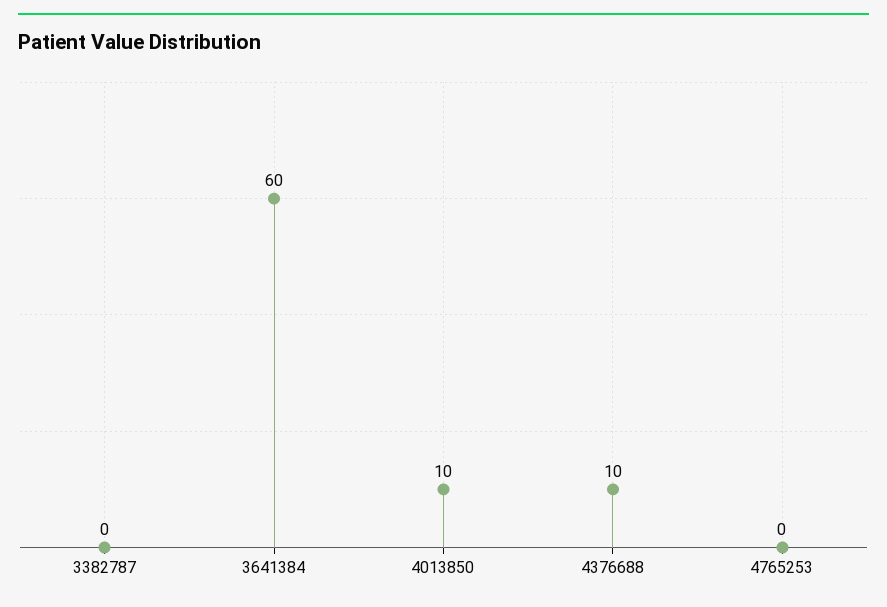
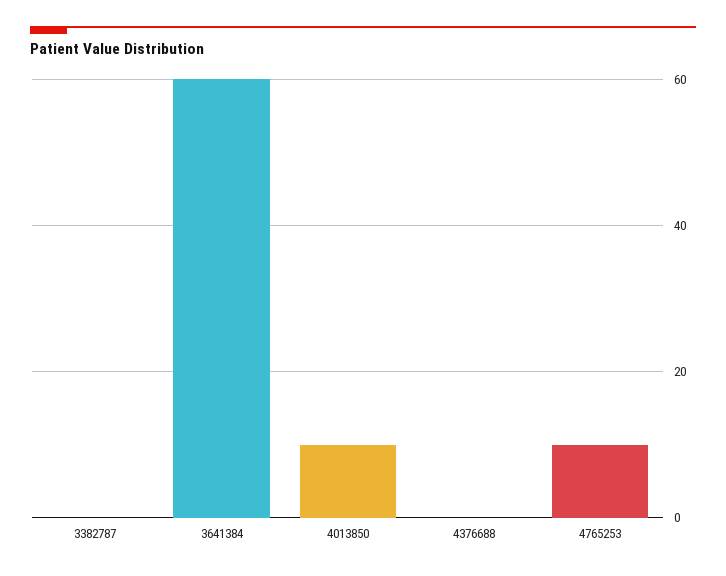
4376688: 10 -> 0
4765253: 0 -> 10

